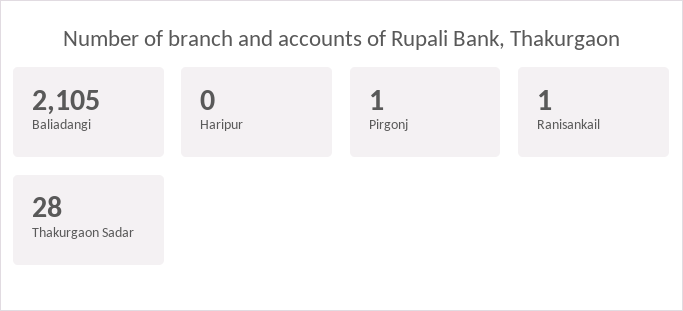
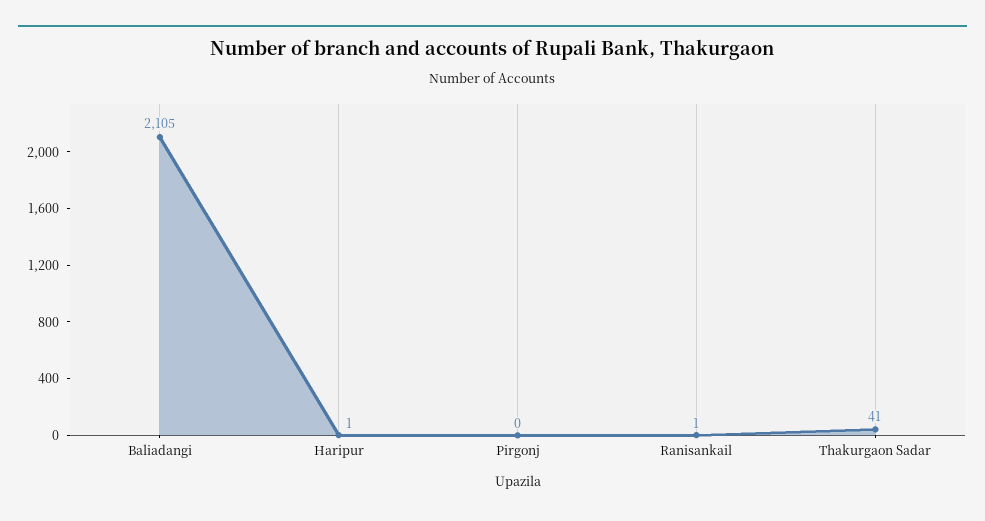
Haripur: 0 -> 1
Pirgonj: 1 -> 0
Thakurgaon Sadar: 28 -> 41

